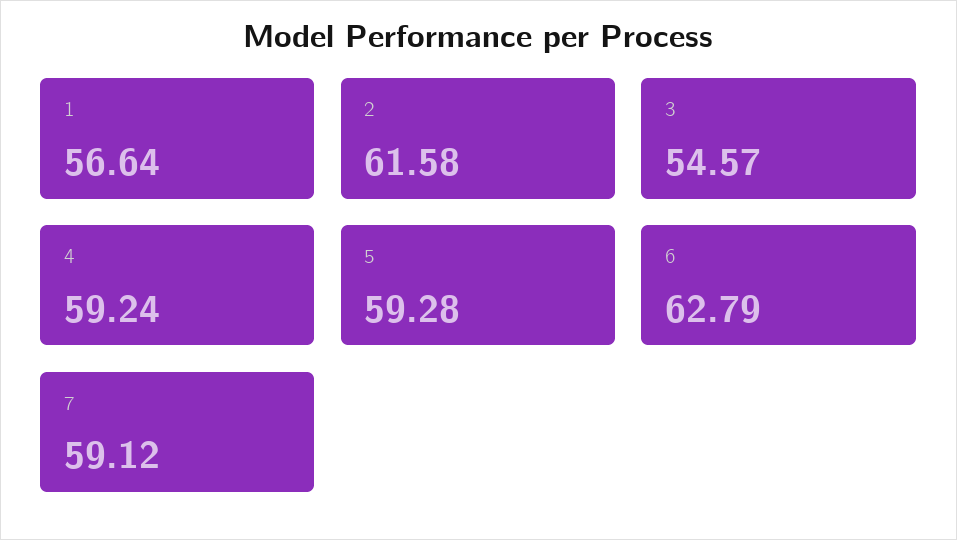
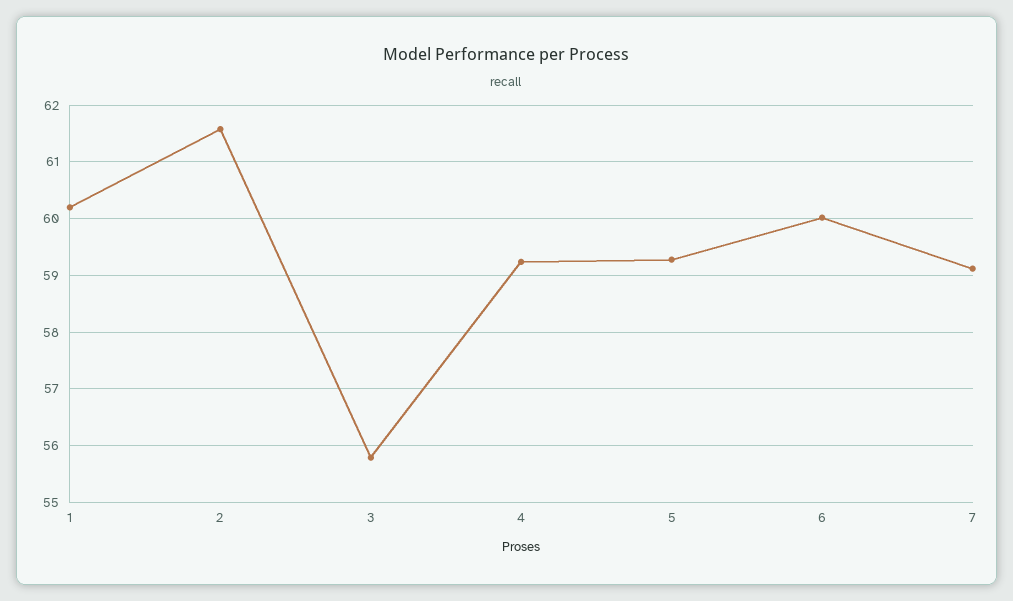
1: 56.64 -> 60.2
3: 54.57 -> 55.8
6: 62.79 -> 60

